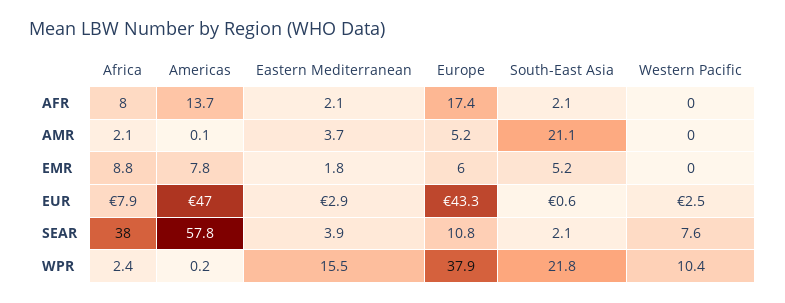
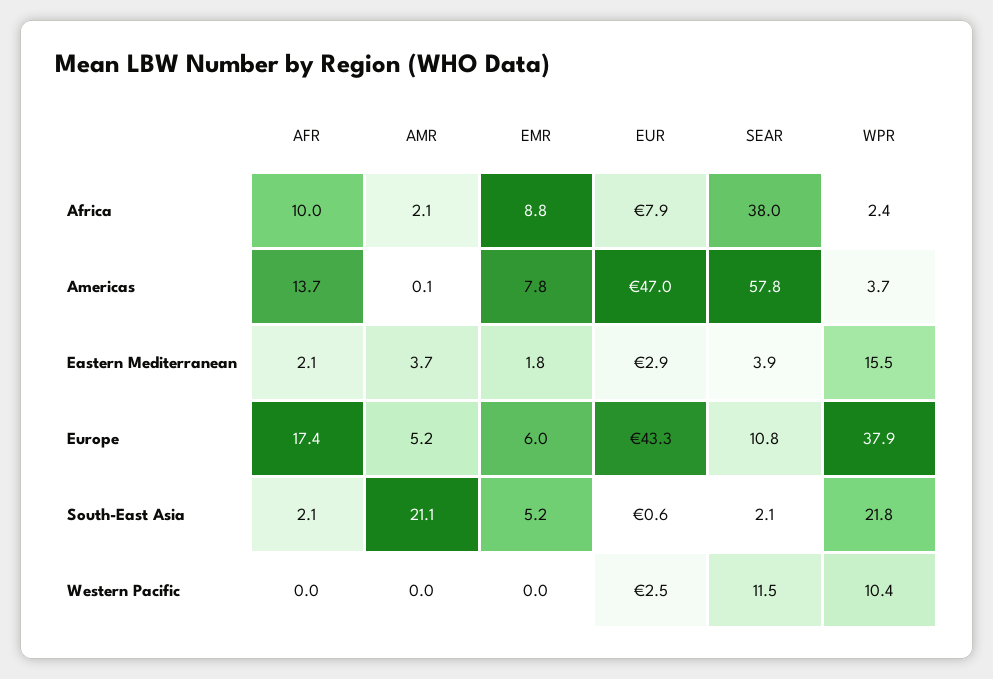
Africa, AFR: 8 -> 10
Western Pacific, SEAR: 7.6 -> 11.5
Americas, WPR: 0.2 -> 3.7

